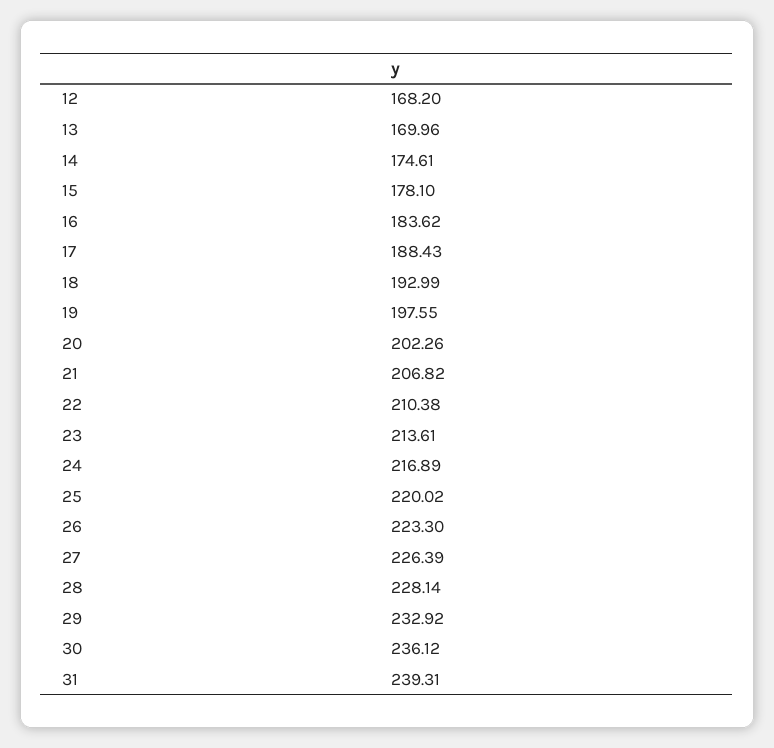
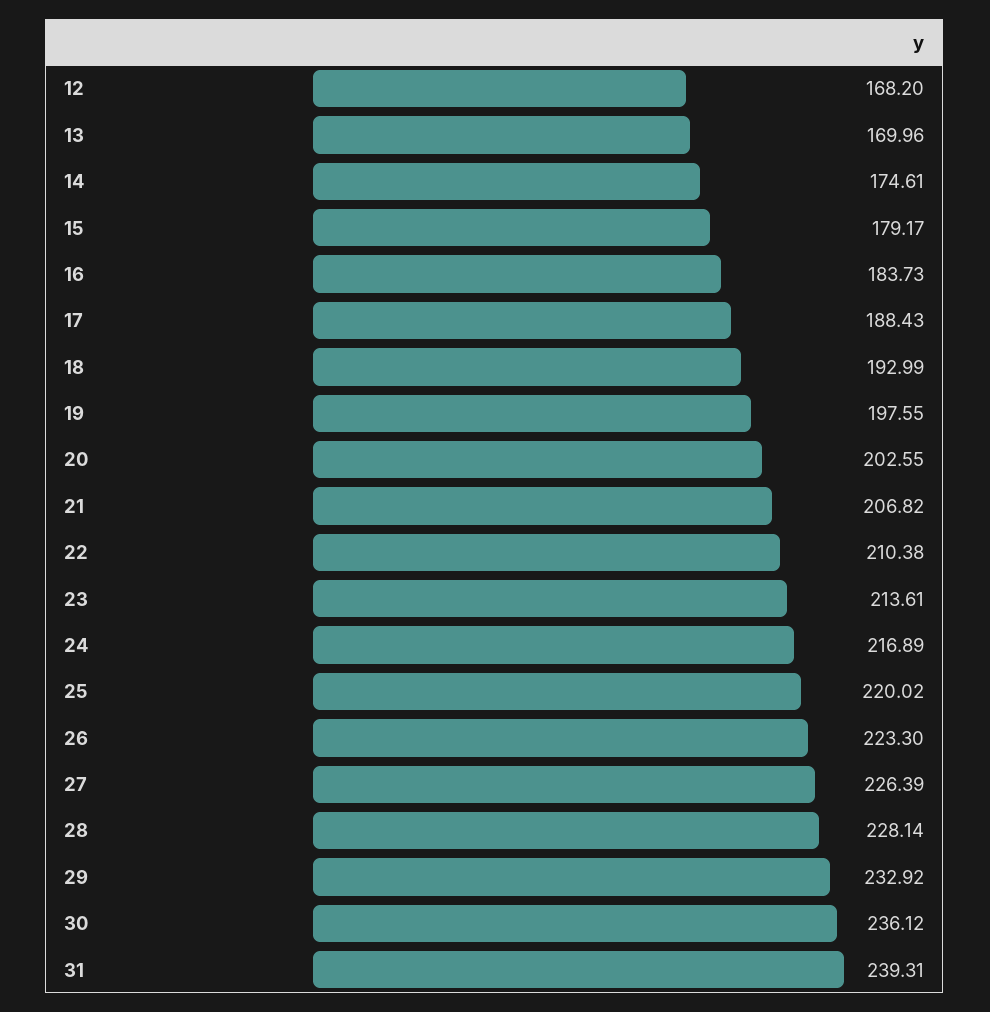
15: 178.1 -> 179.17
16: 183.62 -> 183.73
20: 202.26 -> 202.55

